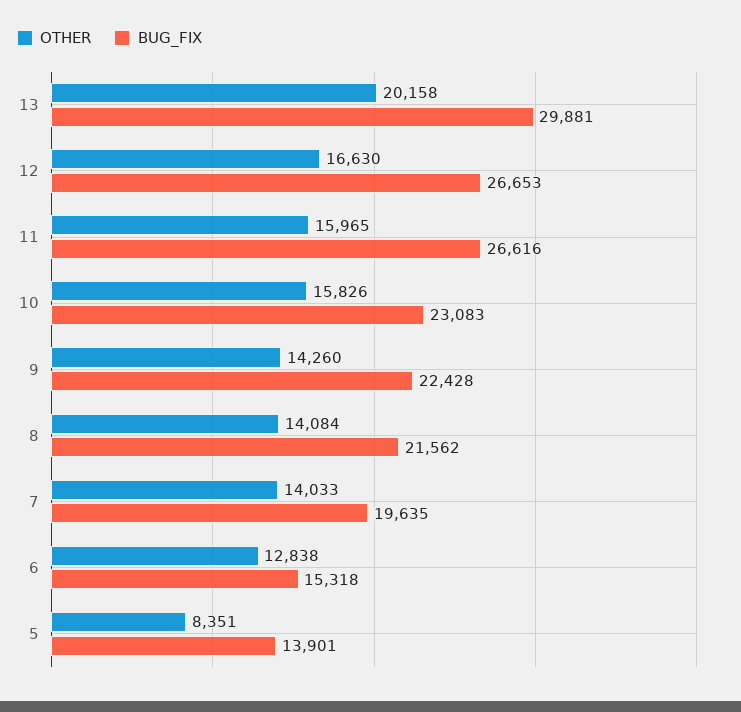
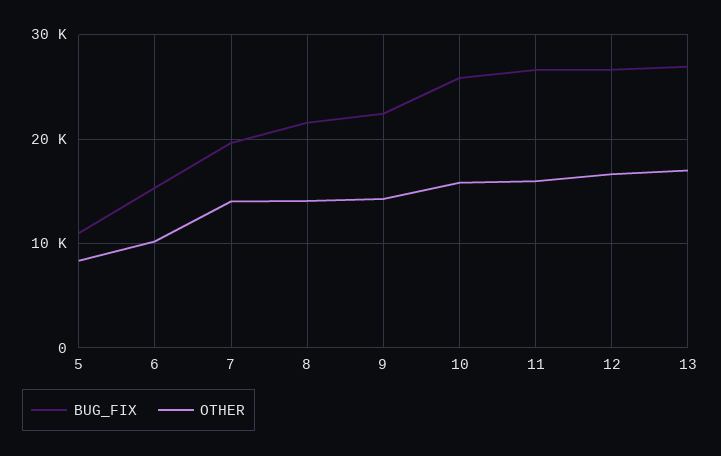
OTHER, 13: 20158 -> 17000
BUG_FIX, 13: 29881 -> 27000
BUG_FIX, 10: 23083 -> 26000
OTHER, 6: 12838 -> 10000
BUG_FIX, 5: 13901 -> 11000

